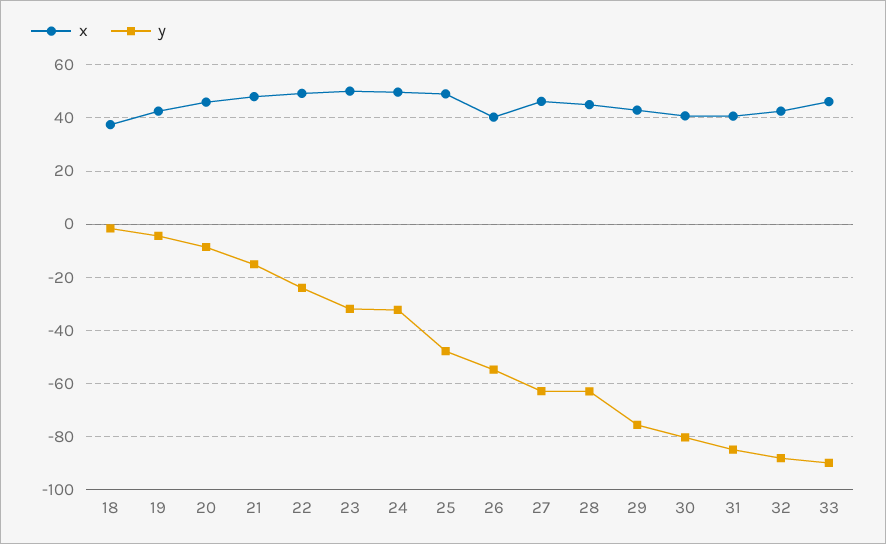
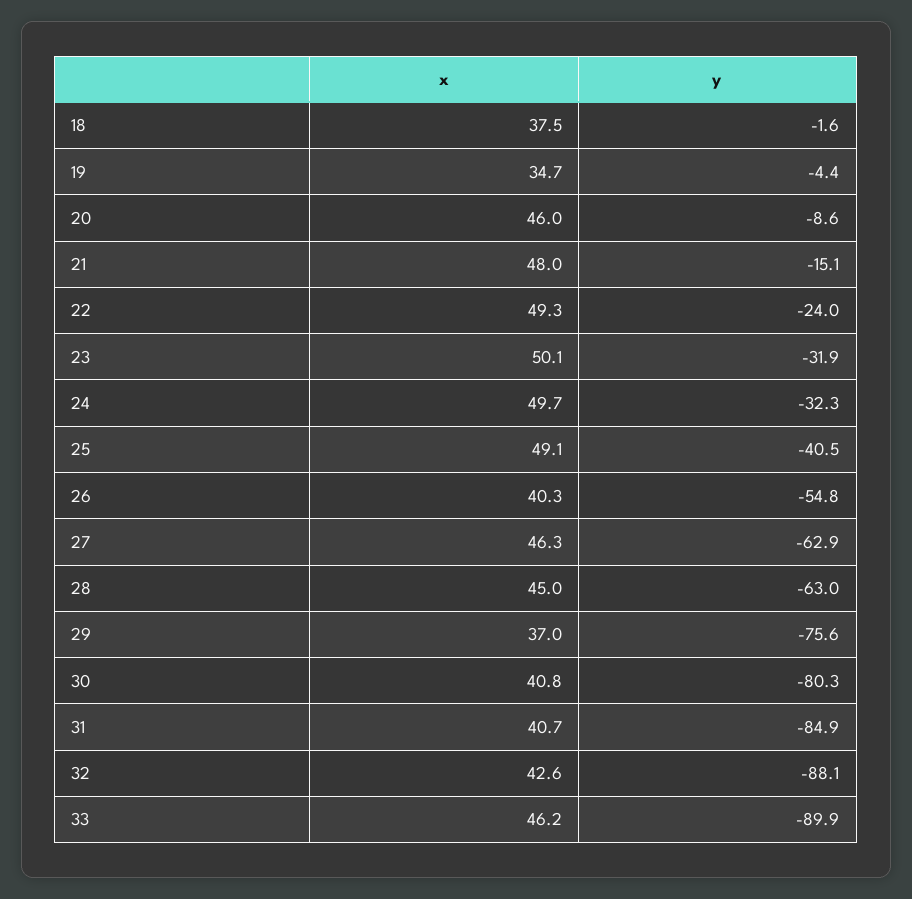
x, 19: 42.5 -> 34.7
y, 25: -47.5 -> -40.5
x, 29: 42.5 -> 37

